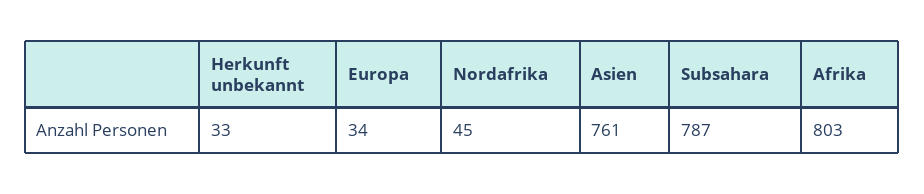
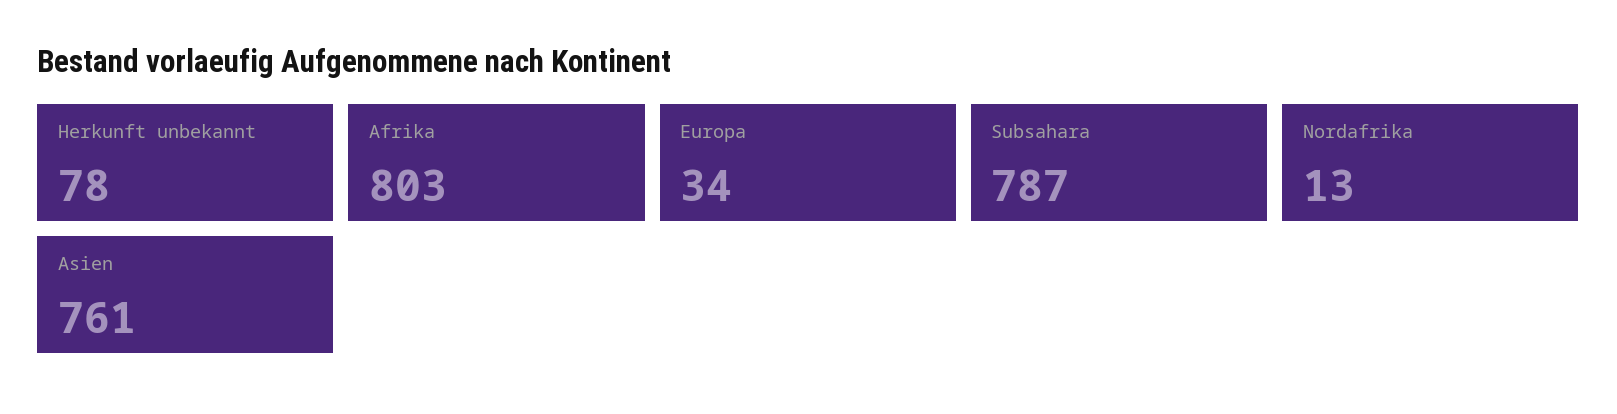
Herkunft unbekannt: 33 -> 78
Nordafrika: 45 -> 13

